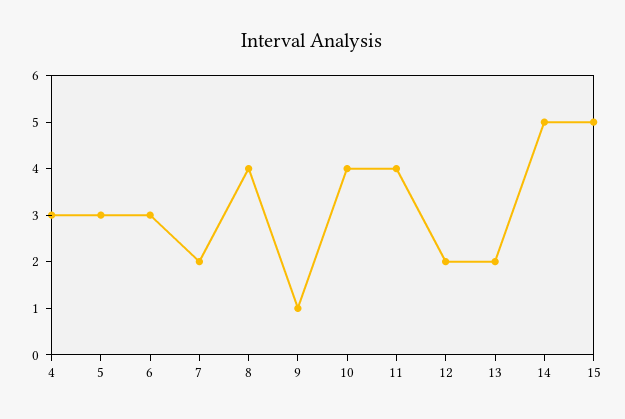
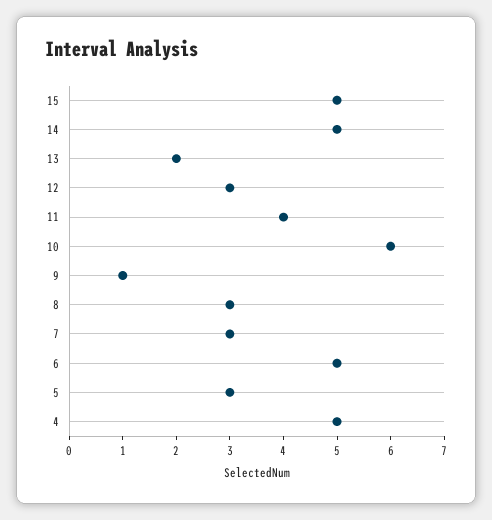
4: 3 -> 5
6: 3 -> 5
7: 2 -> 3
8: 4 -> 3
10: 4 -> 6
12: 2 -> 3

